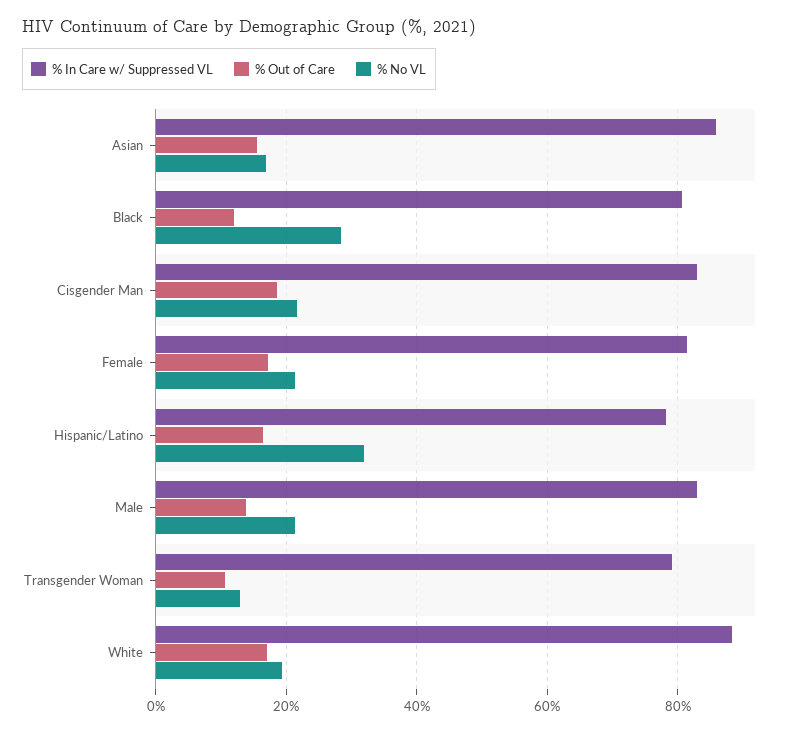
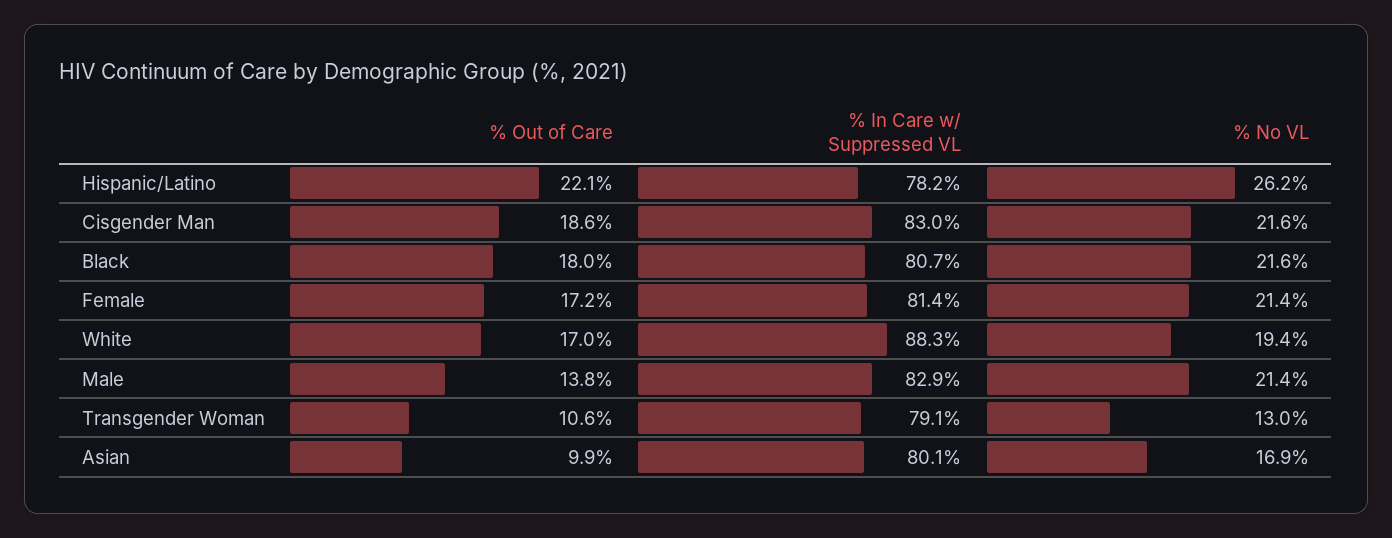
% In Care w/ Suppressed VL, Asian: 86 -> 80.1
% Out of Care, Asian: 16 -> 9.9
% Out of Care, Black: 12 -> 18
% No VL, Black: 28 -> 21.6
% Out of Care, Hispanic/Latino: 16 -> 22.1
% No VL, Hispanic/Latino: 32 -> 26.2

